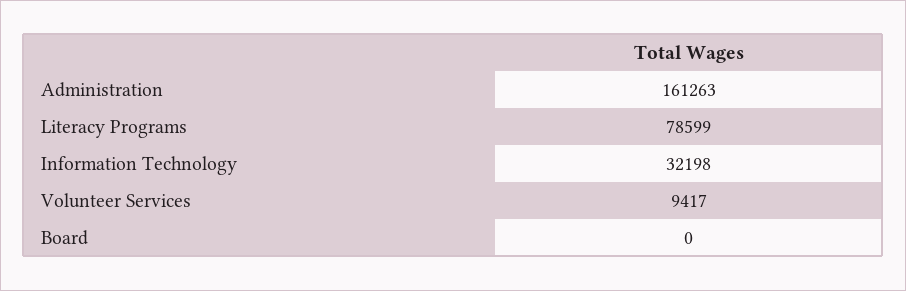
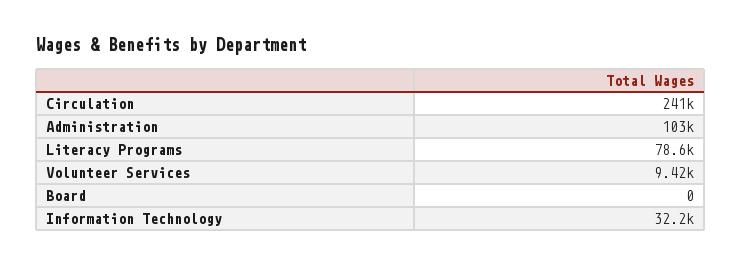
Administration: 161263 -> 103000
Circulation: none -> 241000

